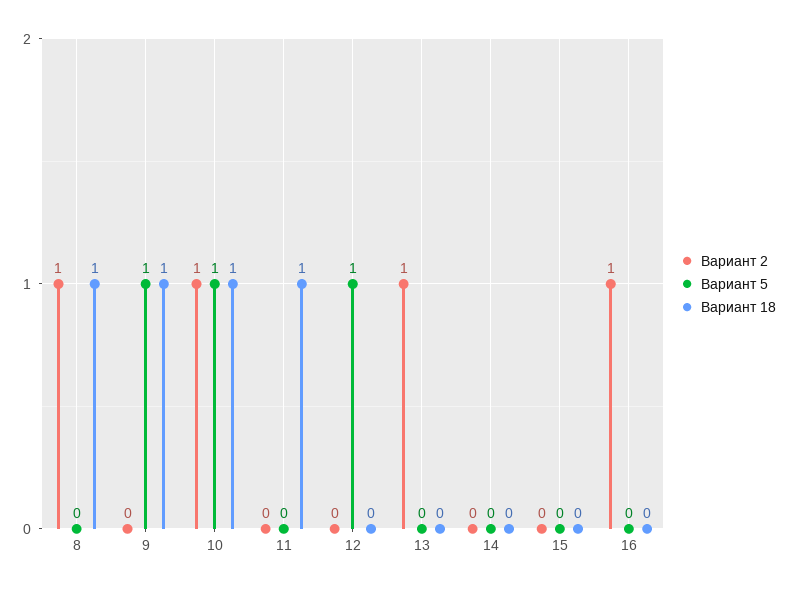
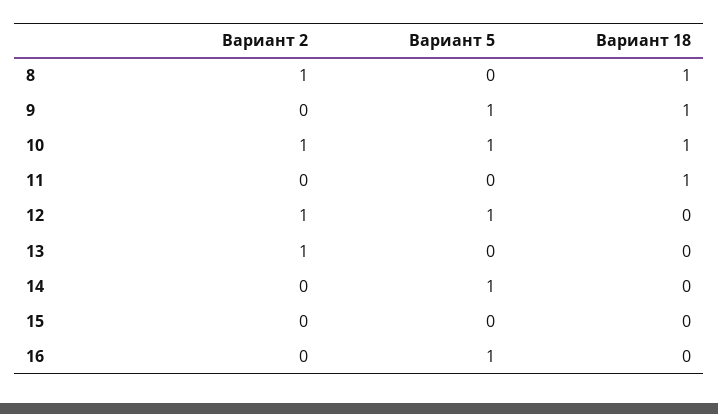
Вариант 2, 12: 0 -> 1
Вариант 5, 14: 0 -> 1
Вариант 2, 16: 1 -> 0
Вариант 5, 16: 0 -> 1

